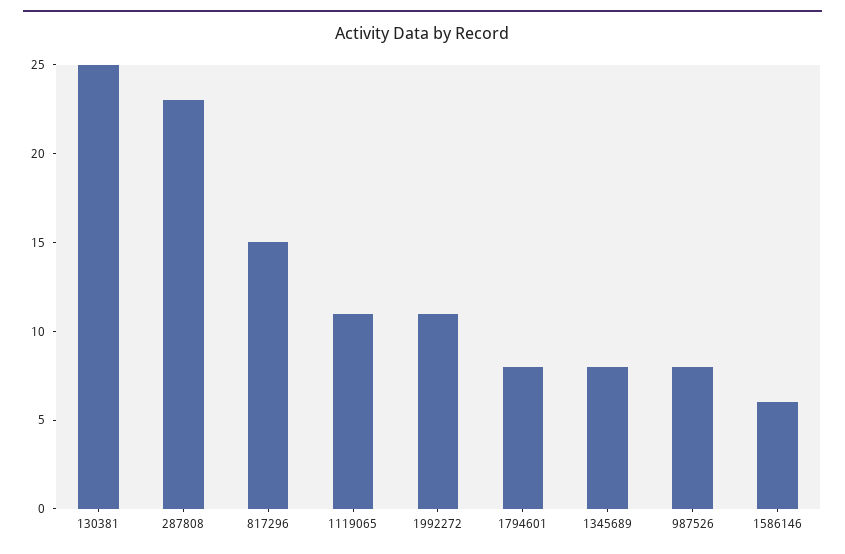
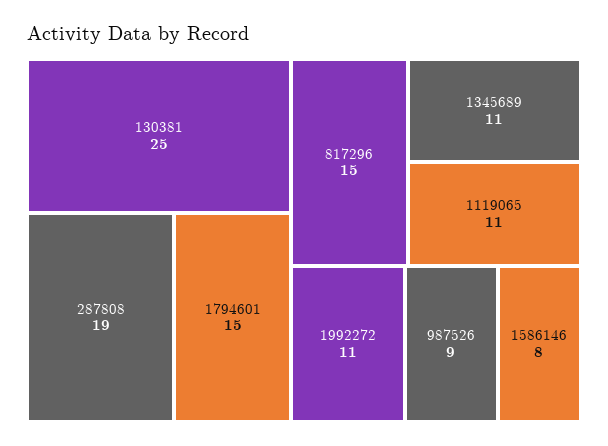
287808: 23 -> 19
1794601: 8 -> 15
1345689: 8 -> 11
987526: 8 -> 9
1586146: 6 -> 8

